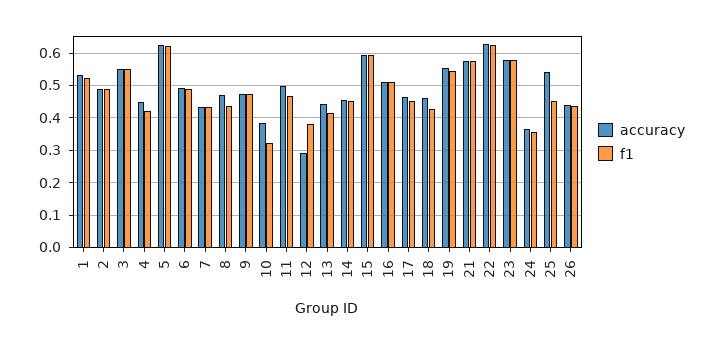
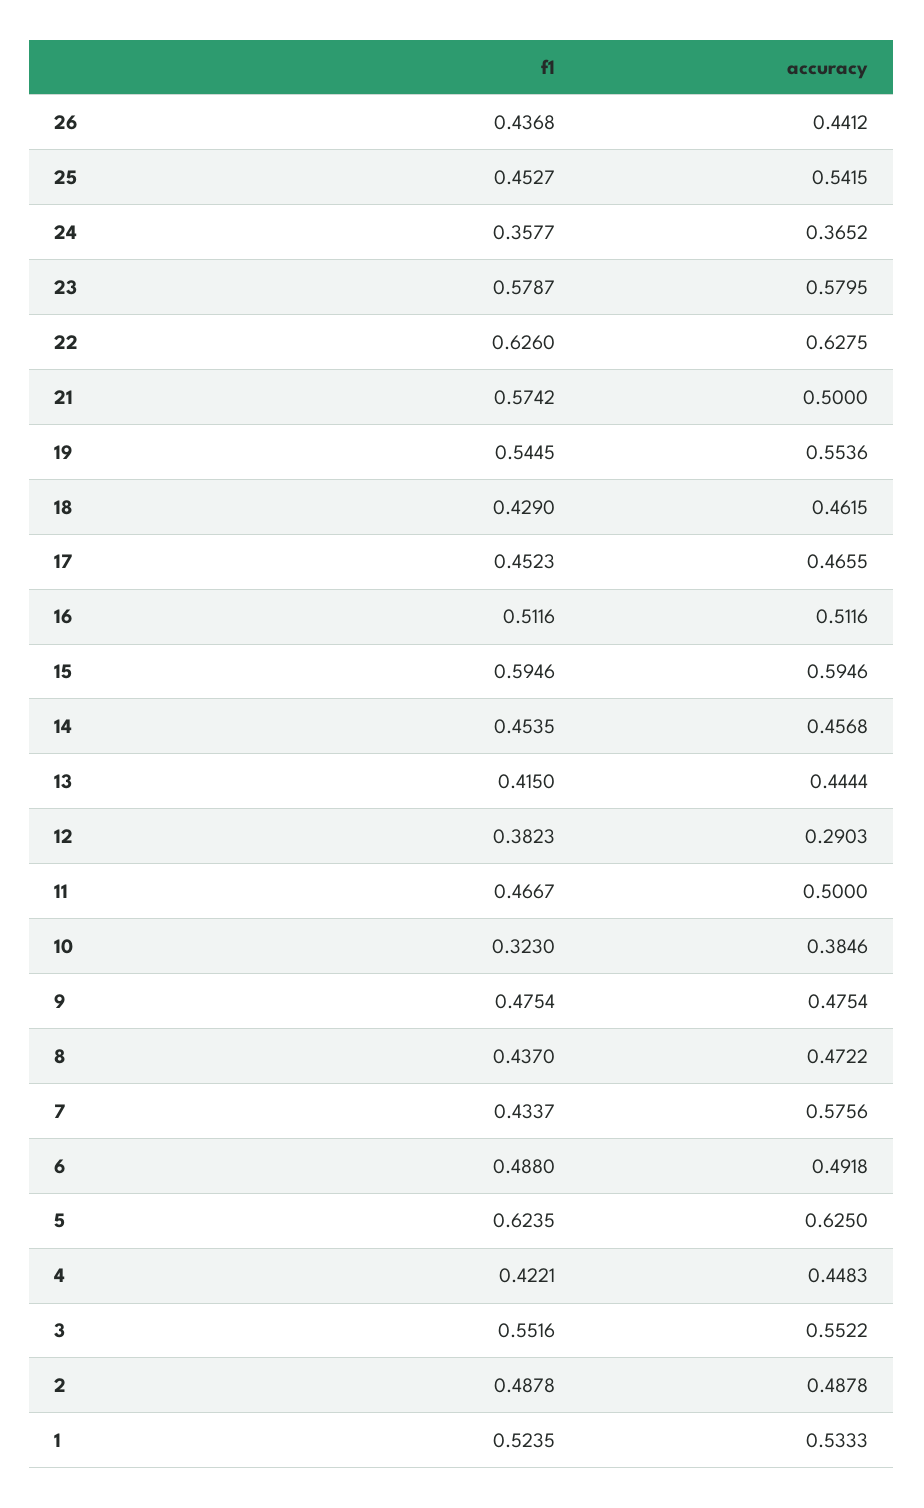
accuracy, 7: 0.44 -> 0.5756
accuracy, 21: 0.58 -> 0.5

